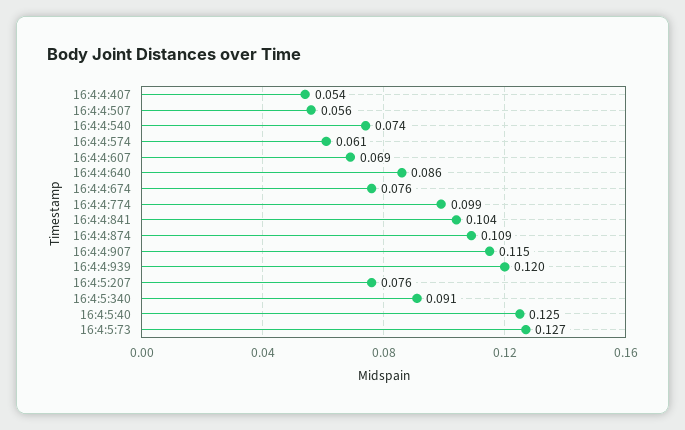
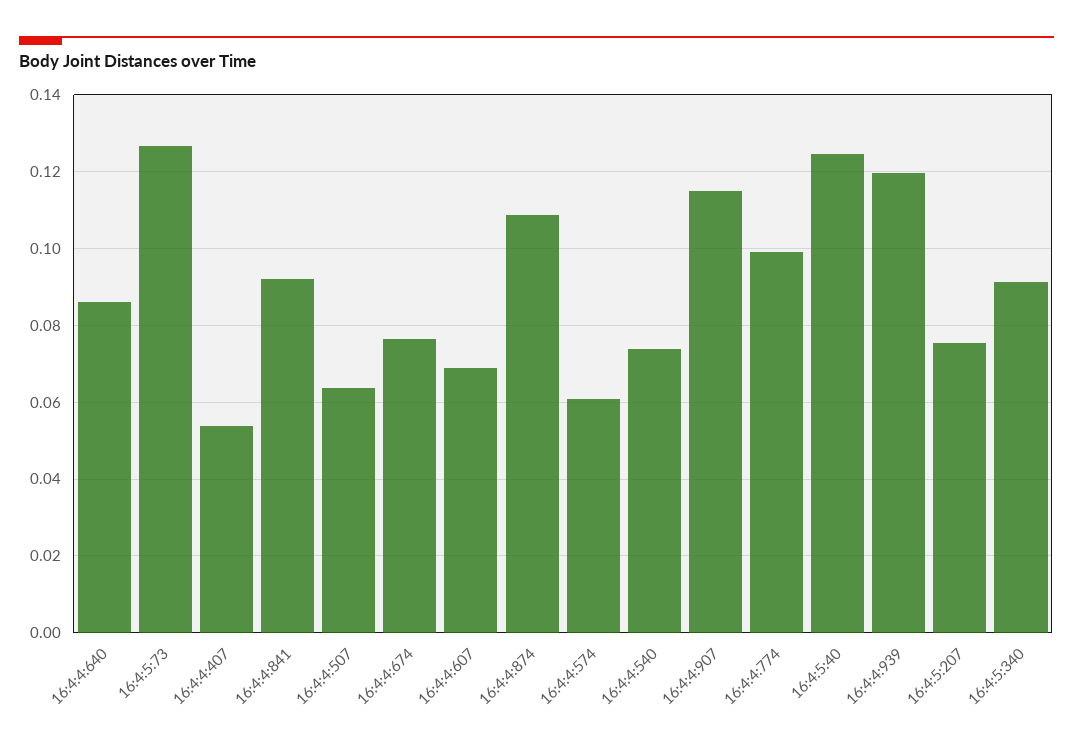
16:4:4:507: 0.056 -> 0.064
16:4:4:841: 0.104 -> 0.092

